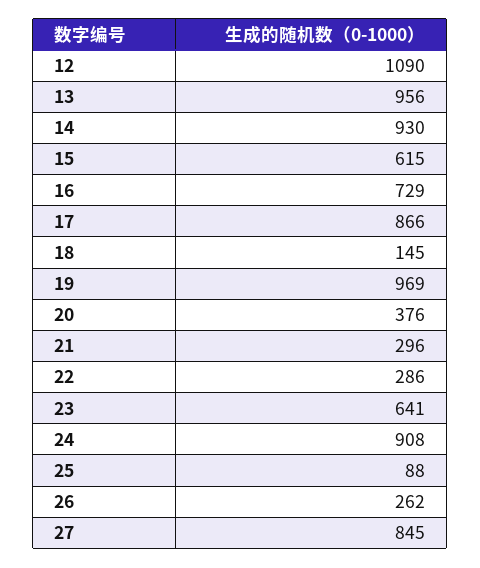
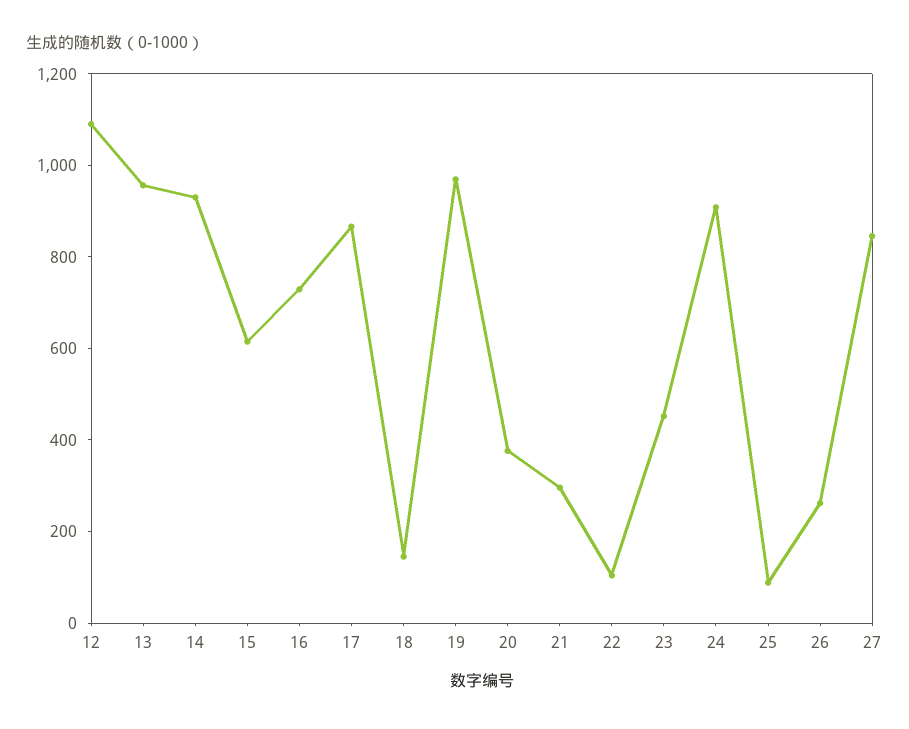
22: 286 -> 100
23: 641 -> 450

